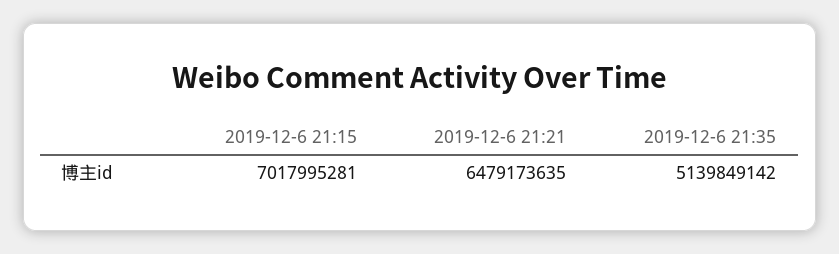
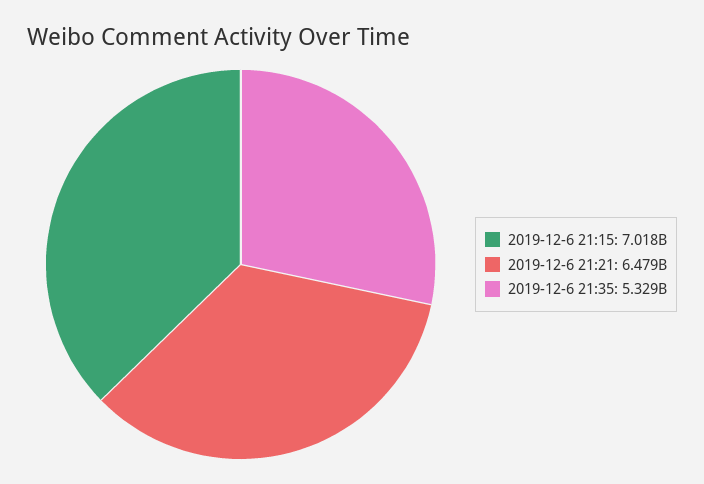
2019-12-6 21:35: 5139849142 -> 5329000000

